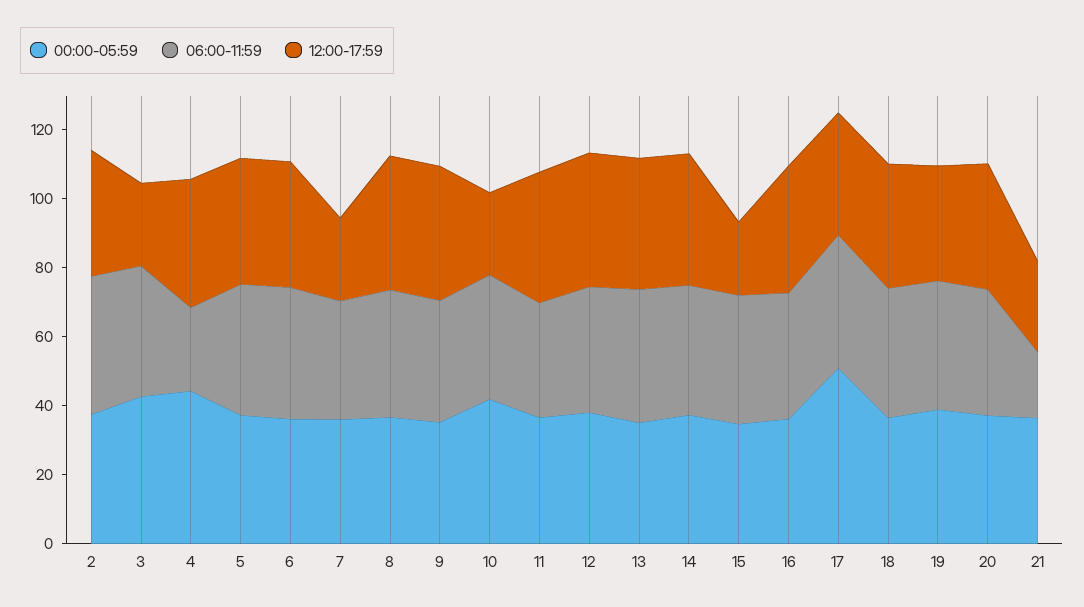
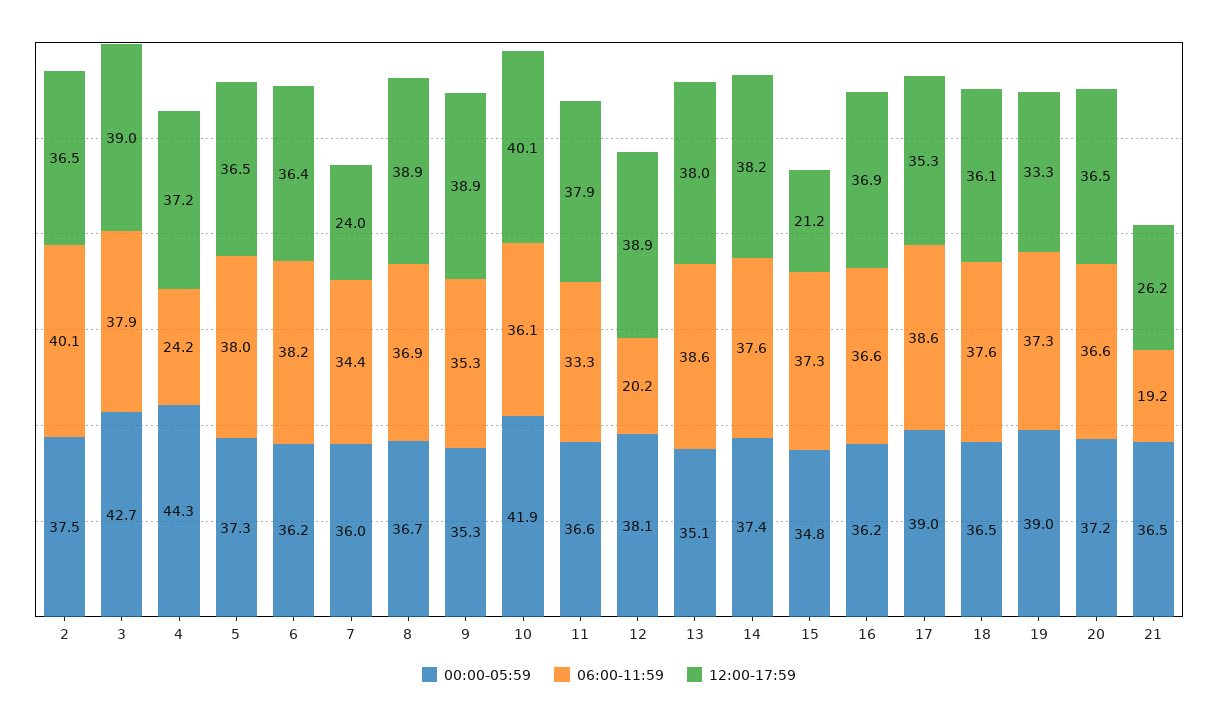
12:00-17:59, 3: 25 -> 39
12:00-17:59, 10: 25 -> 40.1
06:00-11:59, 12: 35 -> 20.2
00:00-05:59, 17: 50 -> 39

